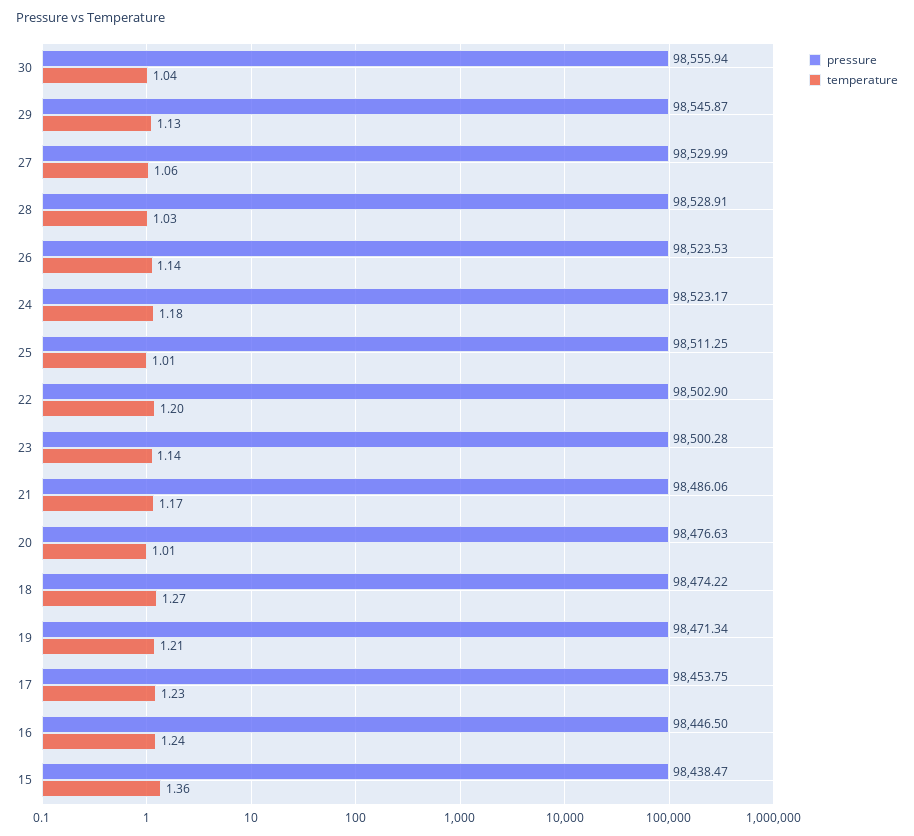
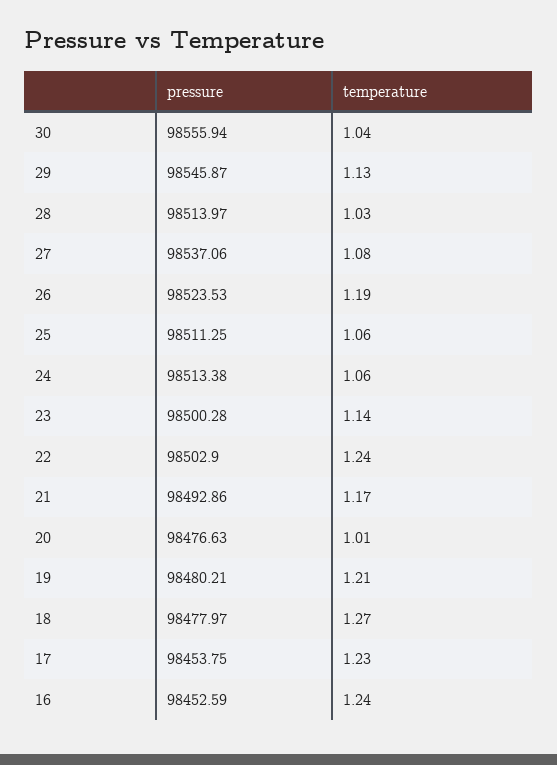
pressure, 27: 98529.99 -> 98537.06
temperature, 27: 1.06 -> 1.08
pressure, 28: 98528.91 -> 98513.97
temperature, 26: 1.14 -> 1.19
pressure, 24: 98523.17 -> 98513.38
temperature, 24: 1.18 -> 1.06
temperature, 25: 1.01 -> 1.06
temperature, 22: 1.2 -> 1.24
pressure, 21: 98486.06 -> 98492.86
pressure, 18: 98474.22 -> 98477.97
pressure, 19: 98471.34 -> 98480.21
pressure, 16: 98446.5 -> 98452.59
pressure, 15: 98438.47 -> none
temperature, 15: 1.36 -> none

